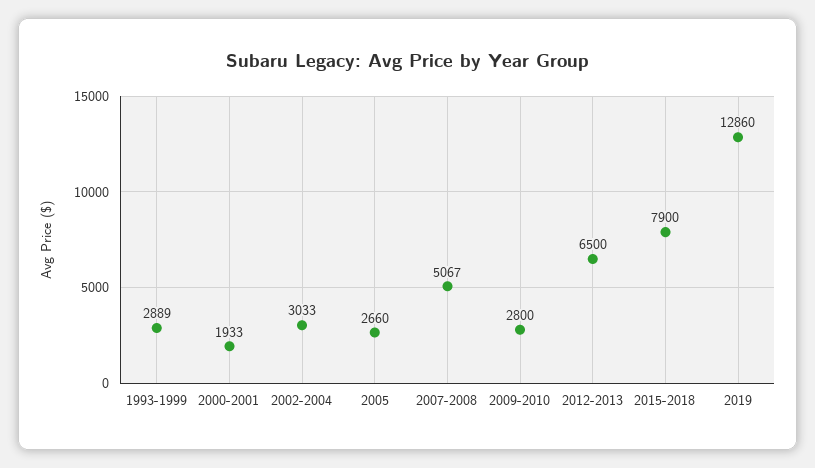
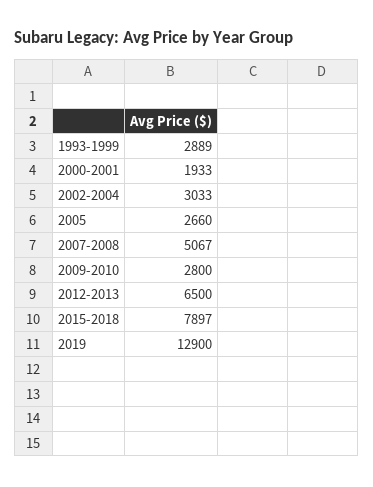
2015-2018: 7900 -> 7897
2019: 12860 -> 12900

